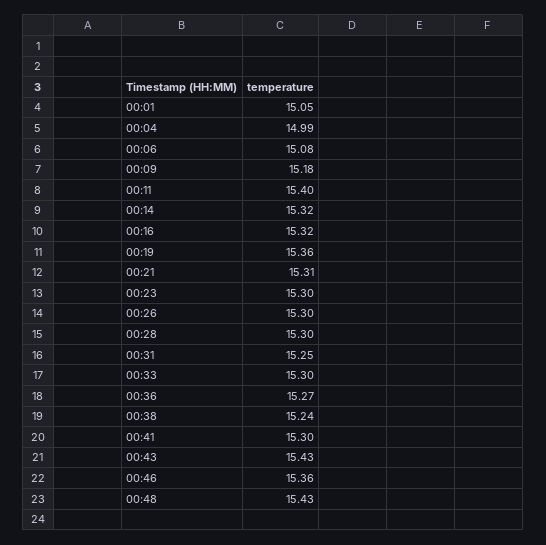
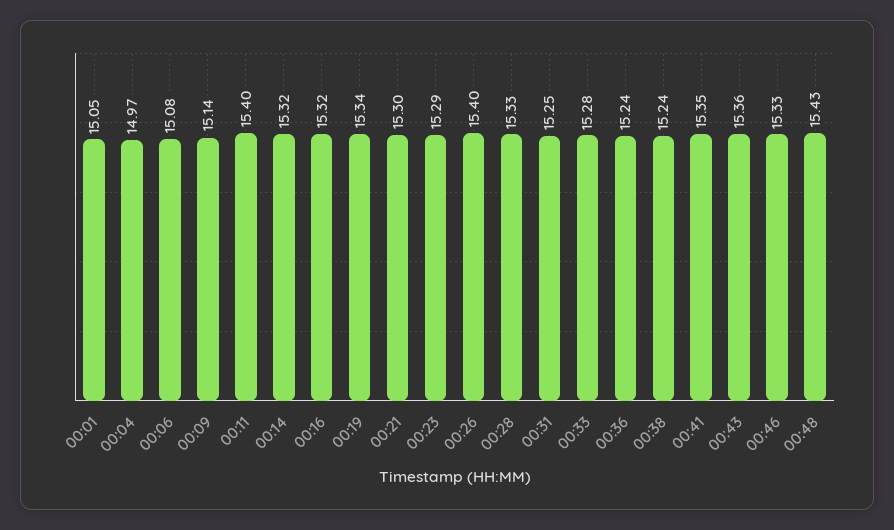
00:04: 14.99 -> 14.97
00:09: 15.18 -> 15.14
00:19: 15.36 -> 15.34
00:21: 15.31 -> 15.3
00:23: 15.3 -> 15.29
00:26: 15.3 -> 15.4
00:28: 15.3 -> 15.33
00:33: 15.3 -> 15.28
00:36: 15.27 -> 15.24
00:41: 15.3 -> 15.35
00:43: 15.43 -> 15.36
00:46: 15.36 -> 15.33

